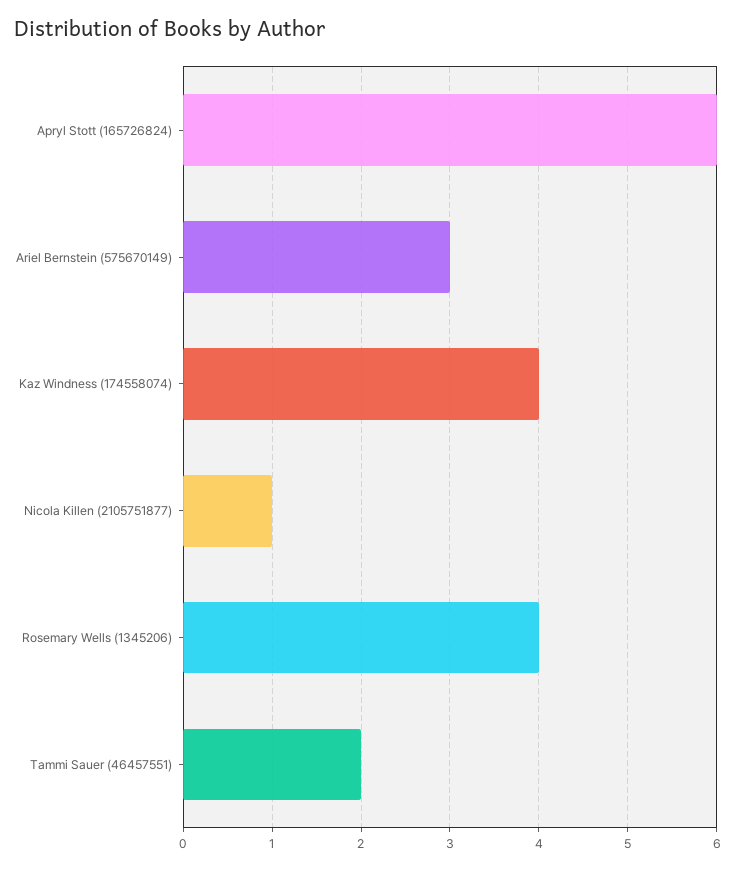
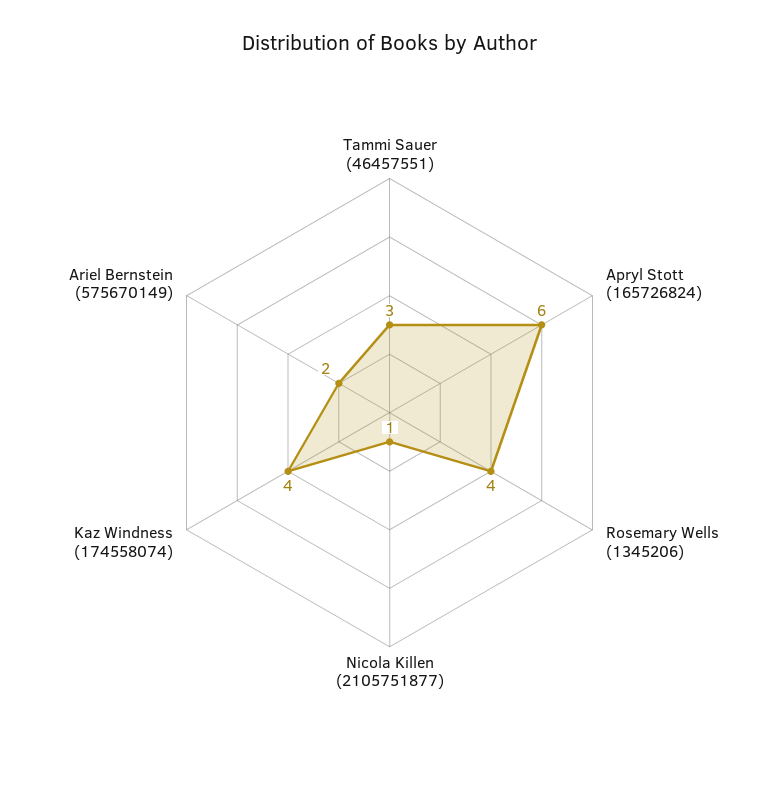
Ariel Bernstein (575670149): 3 -> 2
Tammi Sauer (46457551): 2 -> 3

